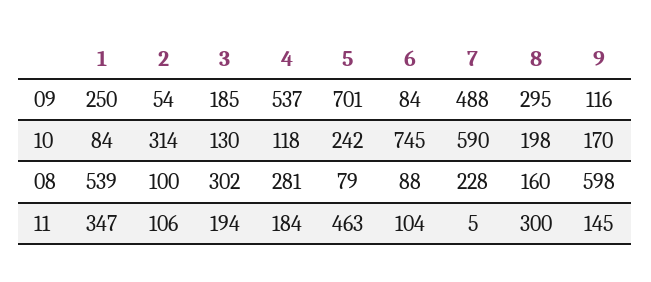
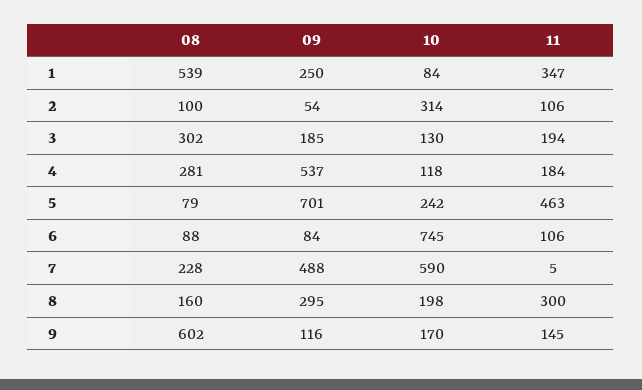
9, 08: 598 -> 602
6, 11: 104 -> 106

